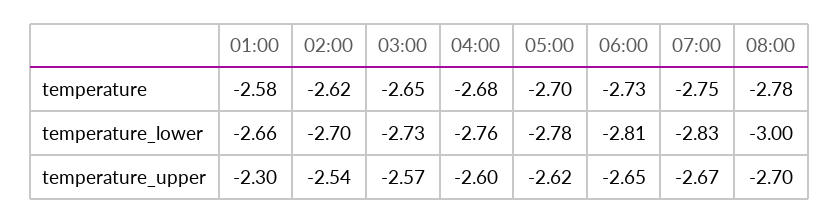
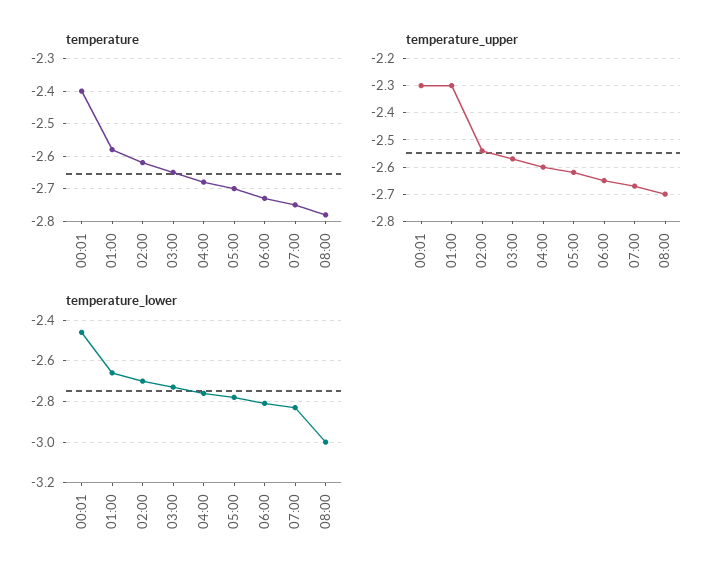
temperature, 00:01: none -> -2.4
temperature_upper, 00:01: none -> -2.3
temperature_lower, 00:01: none -> -2.45

